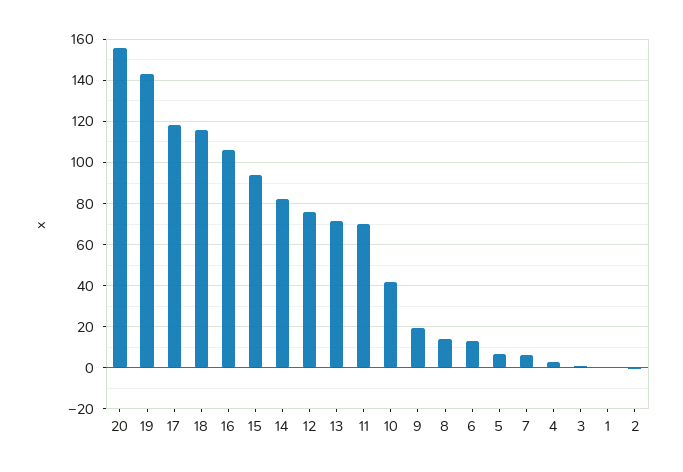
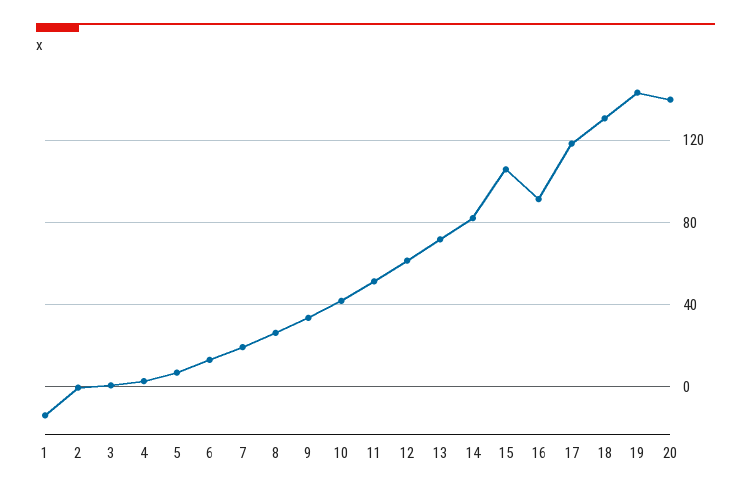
20: 155 -> 140
18: 115 -> 130
16: 105 -> 90
15: 95 -> 105
12: 75 -> 60
11: 70 -> 50
9: 20 -> 35
8: 15 -> 25
7: 5 -> 20
1: 0 -> -15

